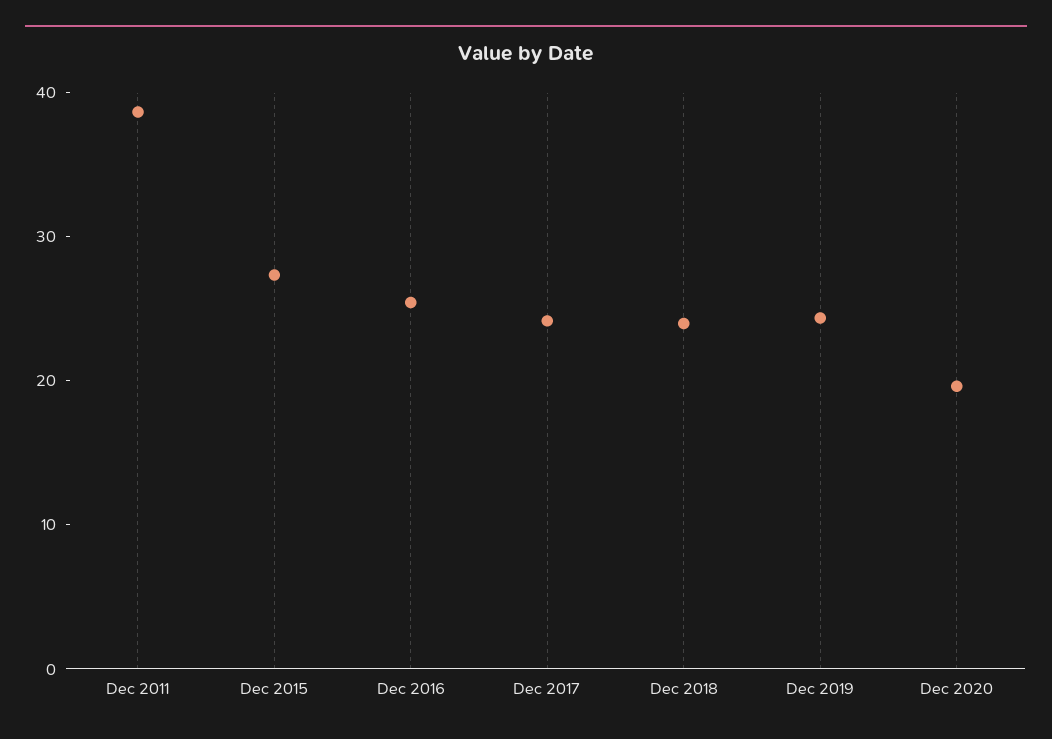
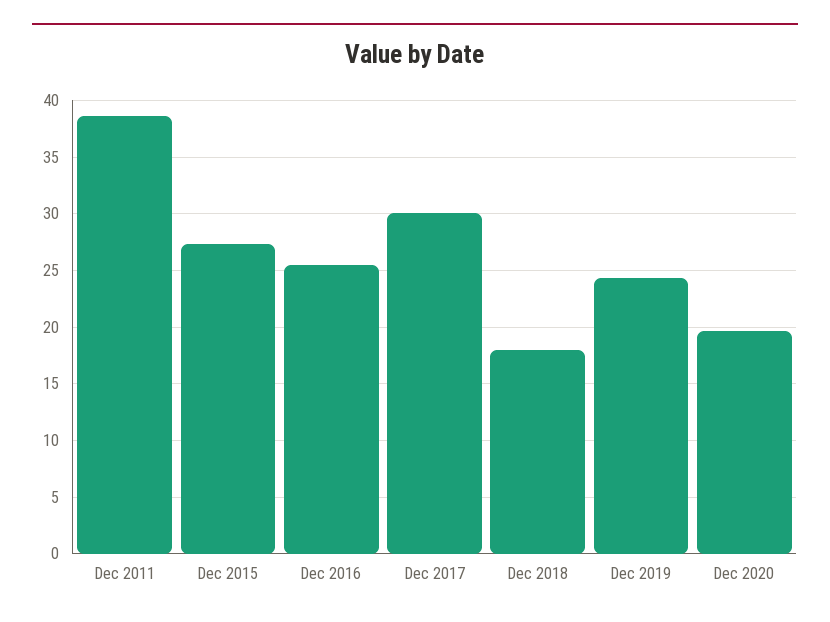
Dec 2017: 24 -> 30
Dec 2018: 24 -> 18

